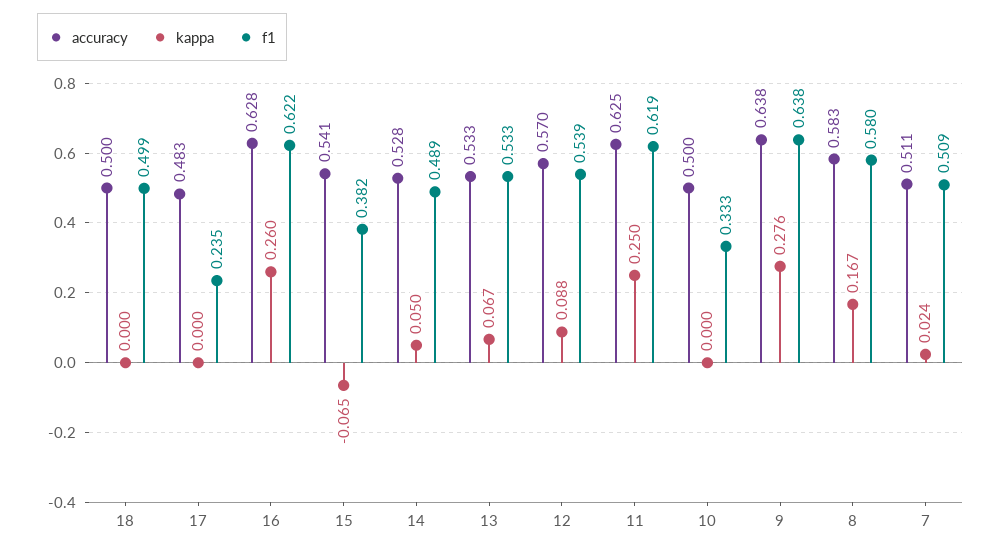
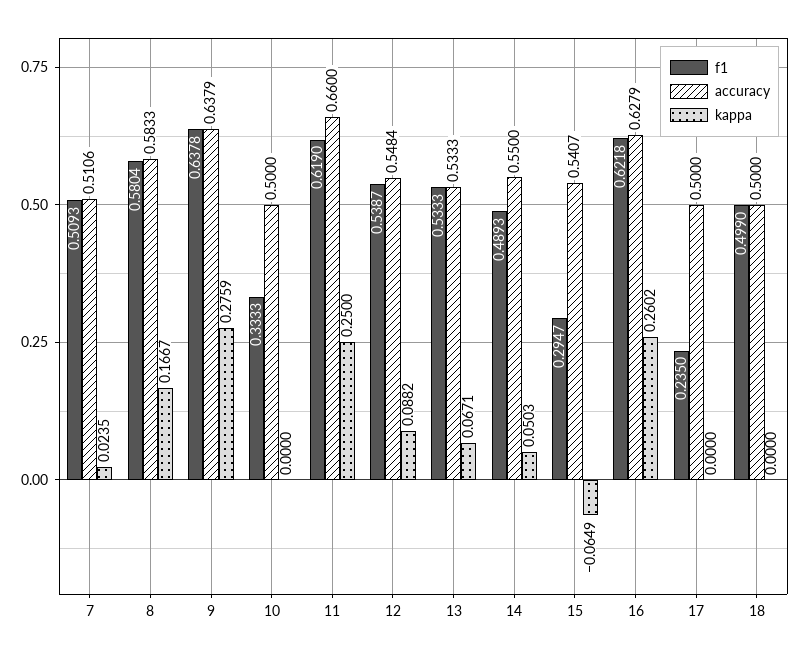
accuracy, 17: 0.483 -> 0.5
f1, 15: 0.382 -> 0.2947
accuracy, 14: 0.528 -> 0.55
accuracy, 12: 0.57 -> 0.5484
accuracy, 11: 0.625 -> 0.66

